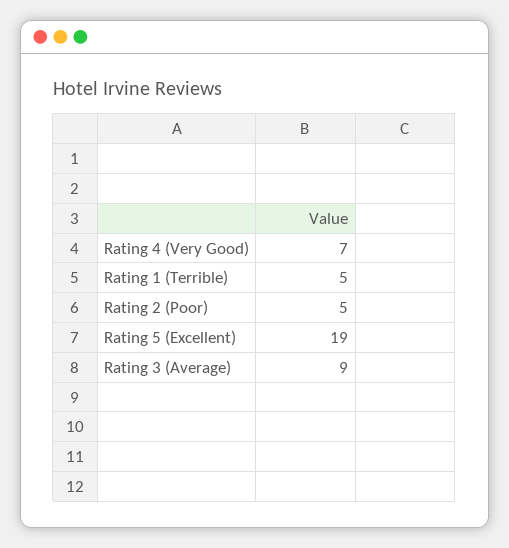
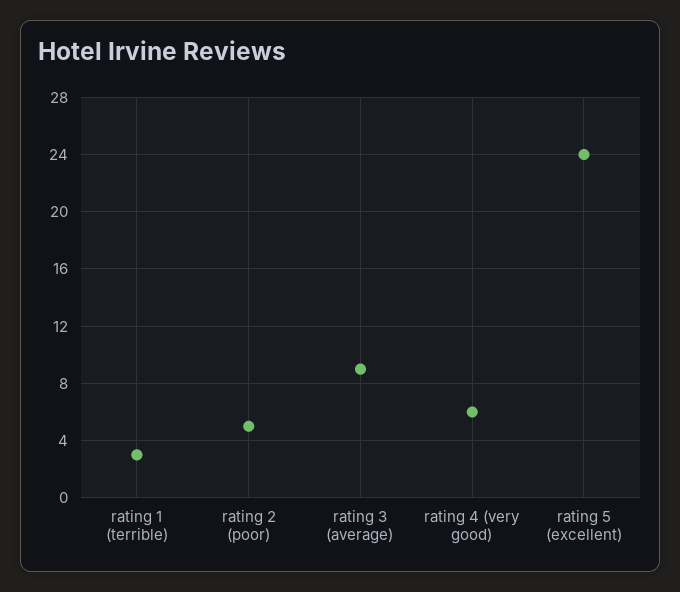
Rating 4 (Very Good): 7 -> 6
Rating 1 (Terrible): 5 -> 3
Rating 5 (Excellent): 19 -> 24

